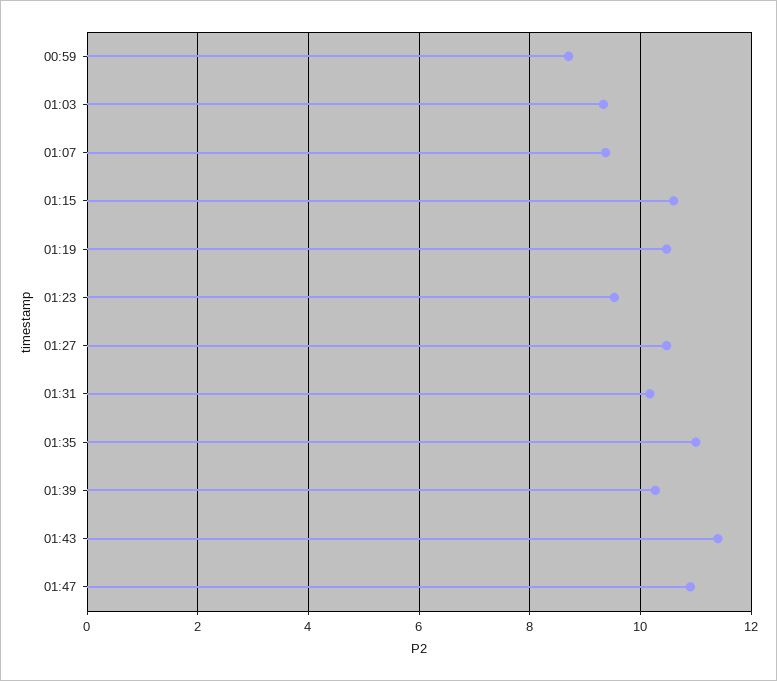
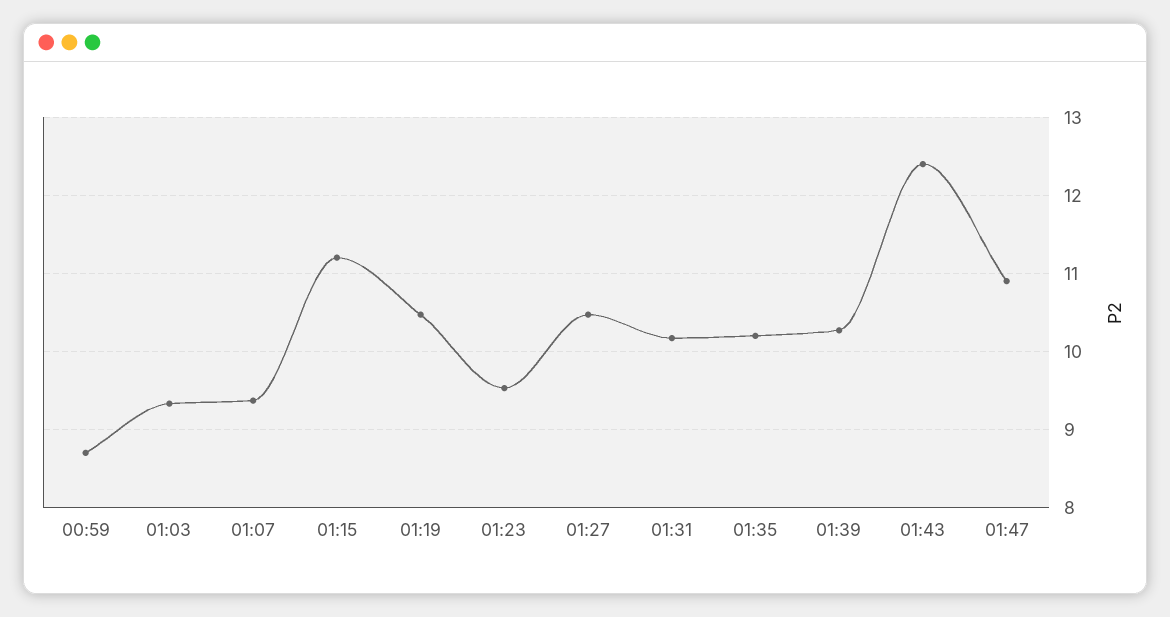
01:15: 10.6 -> 11.2
01:35: 11 -> 10.2
01:43: 11.4 -> 12.4

